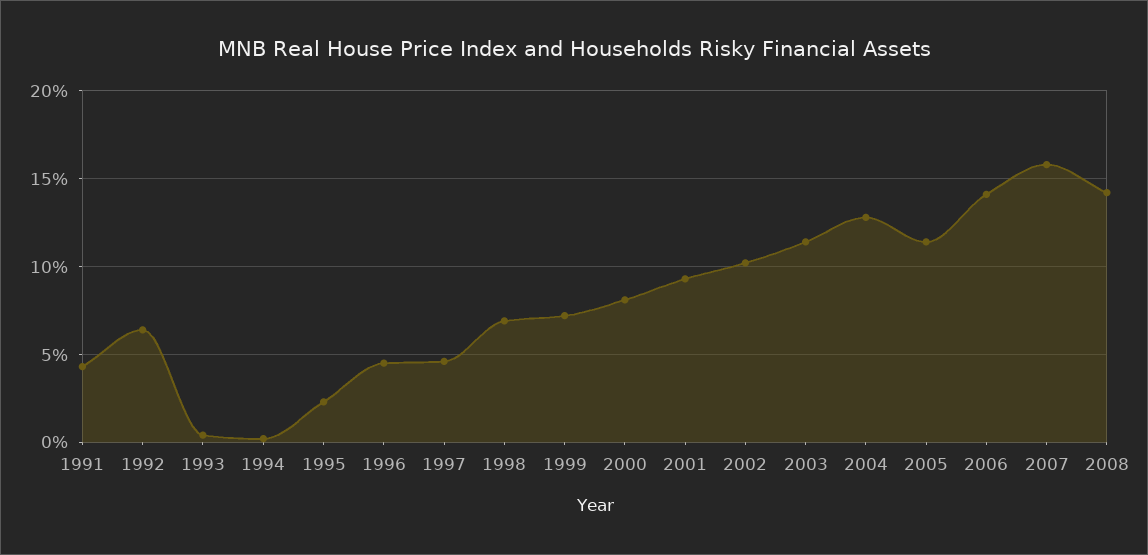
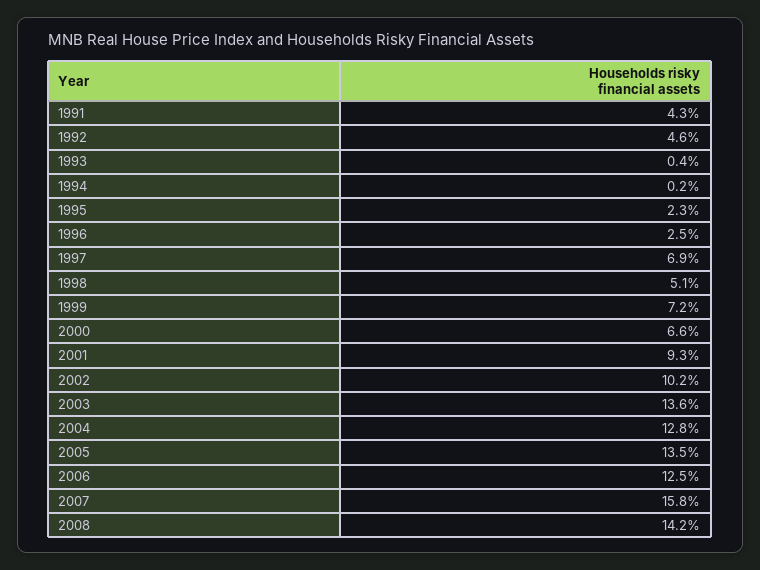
1992: 6.5 -> 4.6
1996: 4.5 -> 2.5
1997: 4.5 -> 6.9
1998: 7 -> 5.1
2000: 8 -> 6.6
2003: 11.5 -> 13.6
2005: 11.5 -> 13.5
2006: 14 -> 12.5

